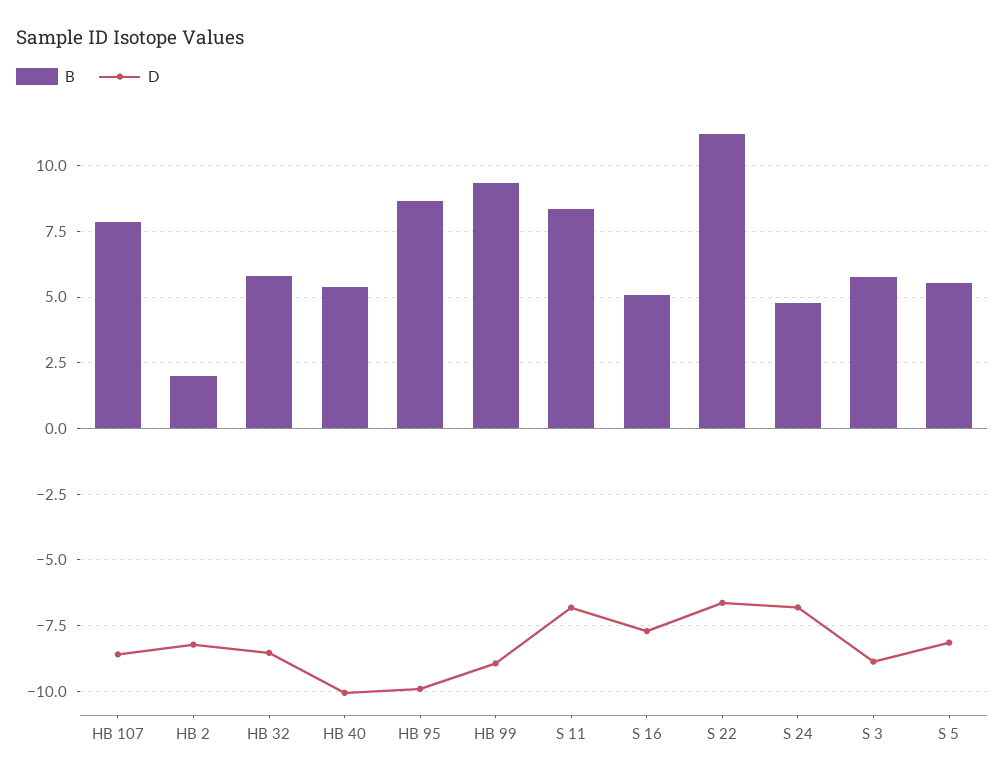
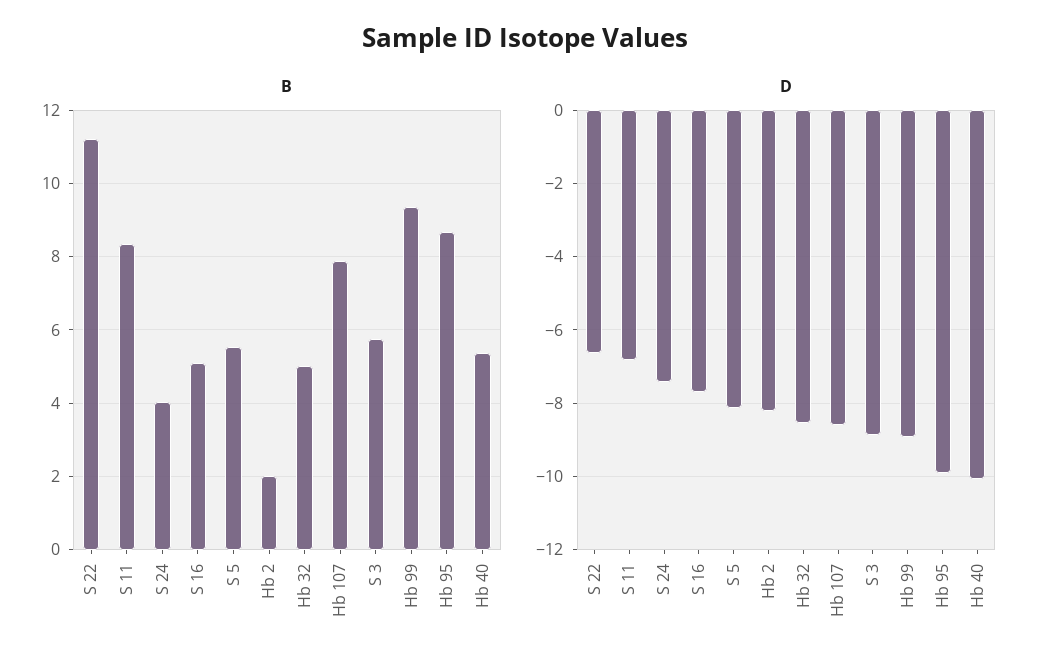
B, HB 32: 5.75 -> 5
B, S 24: 4.75 -> 4
D, S 24: -6.75 -> -7.4

